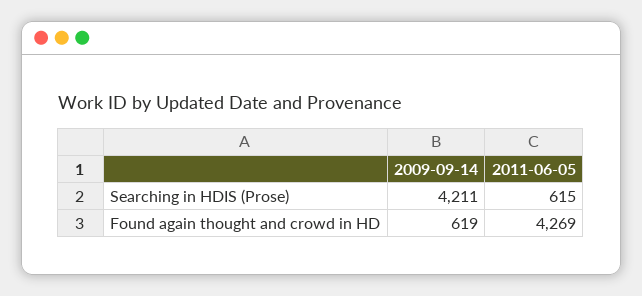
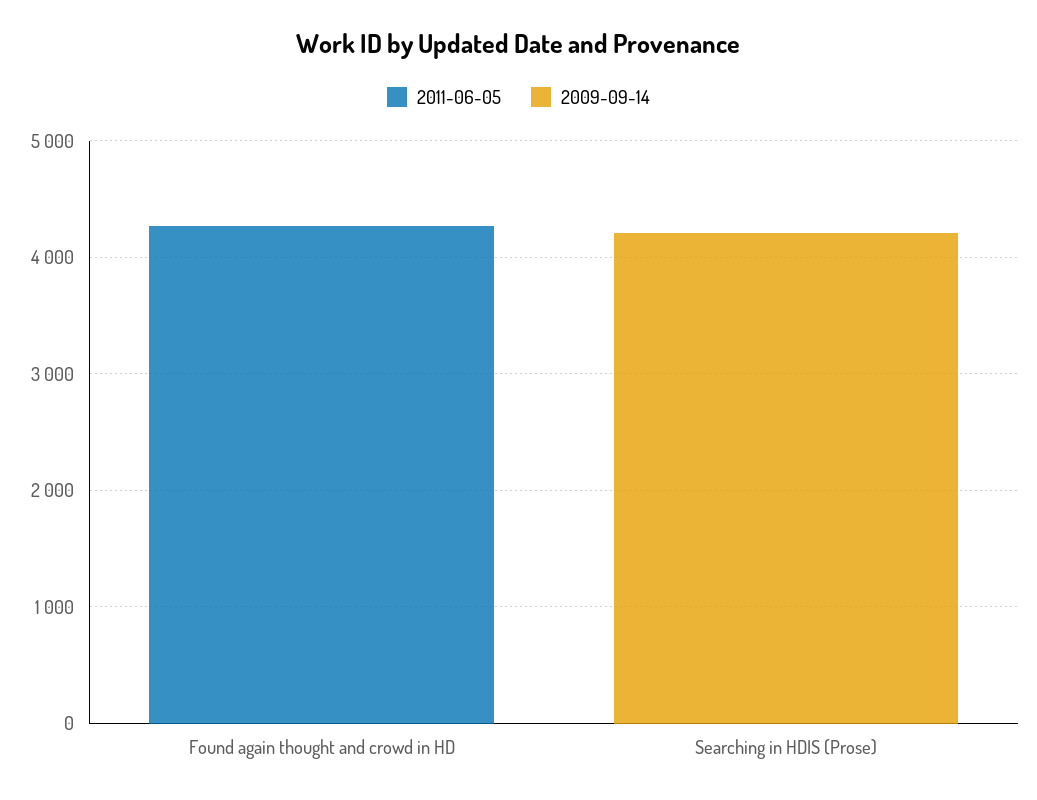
2011-06-05, Searching in HDIS (Prose): 615 -> 0
2009-09-14, Found again thought and crowd in HD: 619 -> 0

